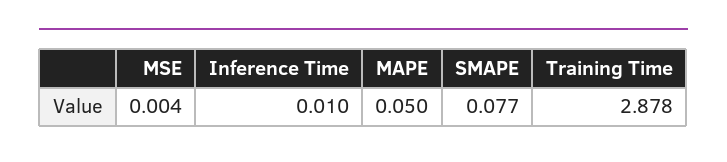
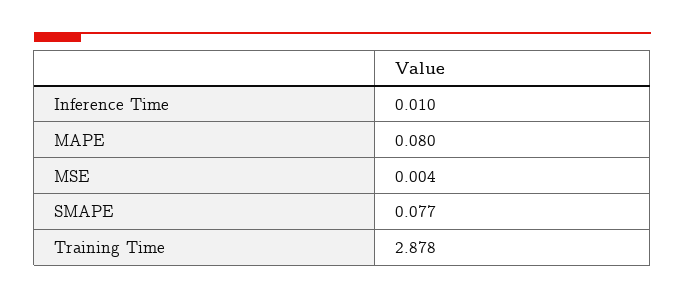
MAPE: 0.05 -> 0.08

